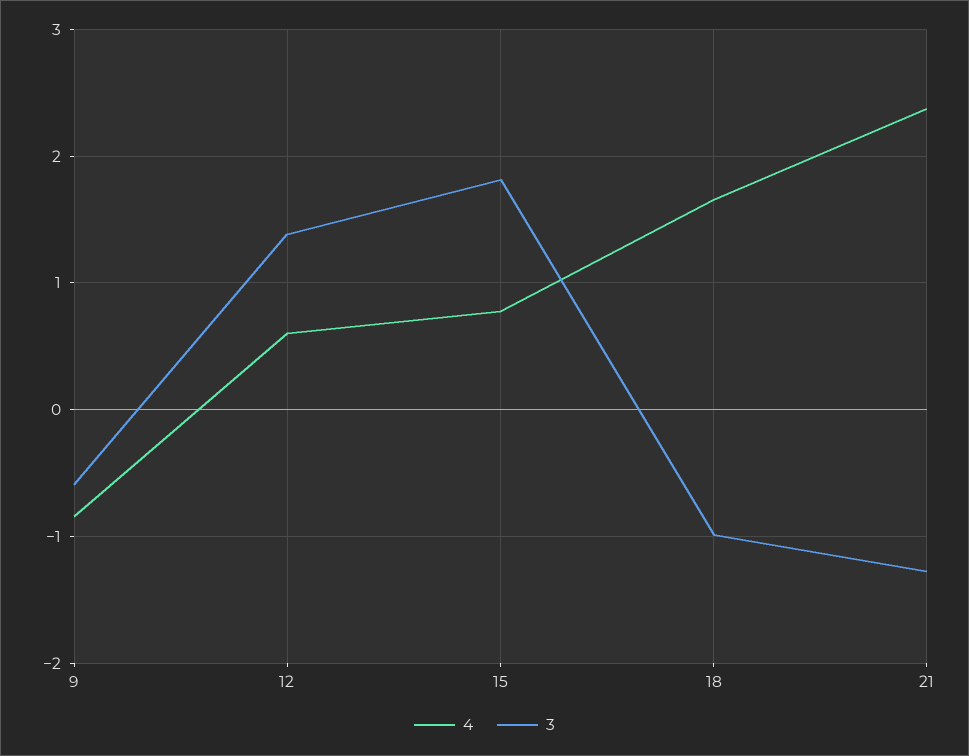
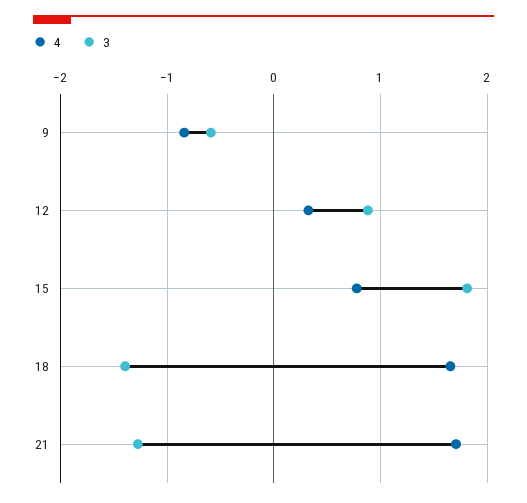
4, 12: 0.6 -> 0.3
3, 12: 1.4 -> 0.9
3, 18: -1 -> -1.4
4, 21: 2.4 -> 1.7

